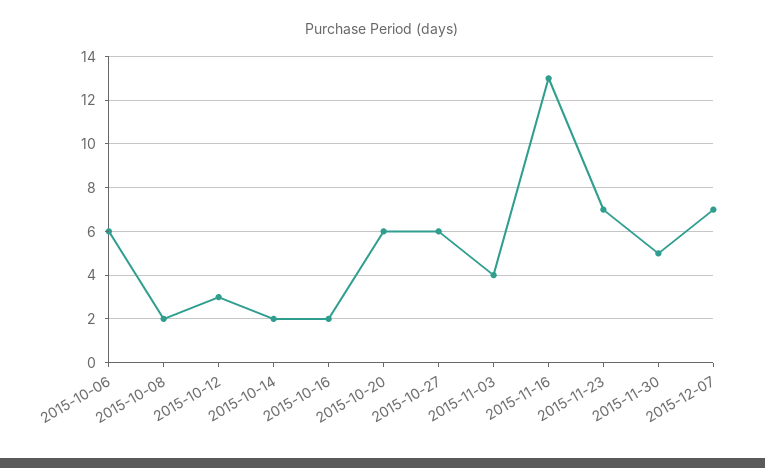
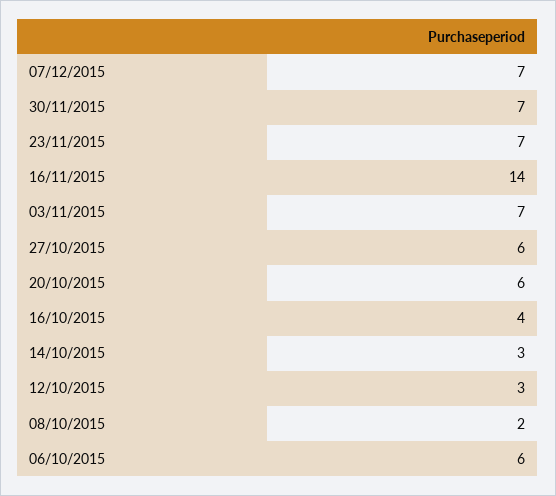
2015-10-14: 2 -> 3
2015-10-16: 2 -> 4
2015-11-03: 4 -> 7
2015-11-16: 13 -> 14
2015-11-30: 5 -> 7

